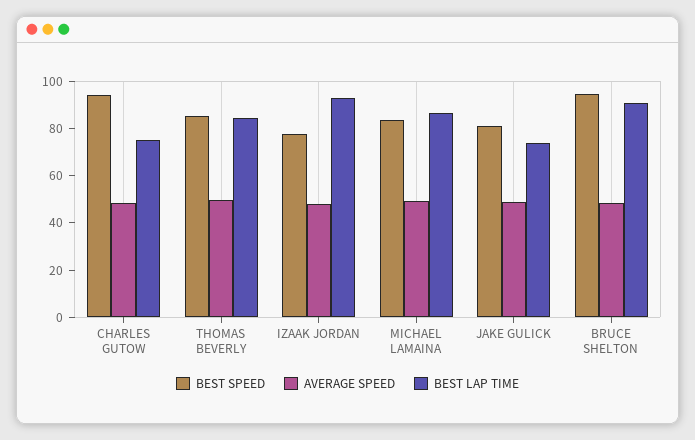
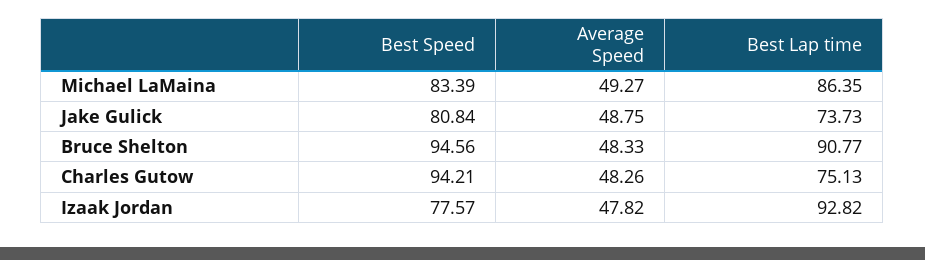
BEST SPEED, THOMAS BEVERLY: 85 -> none
AVERAGE SPEED, THOMAS BEVERLY: 50 -> none
BEST LAP TIME, THOMAS BEVERLY: 85 -> none

